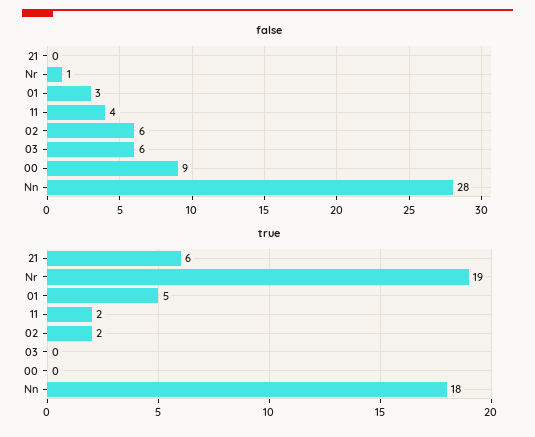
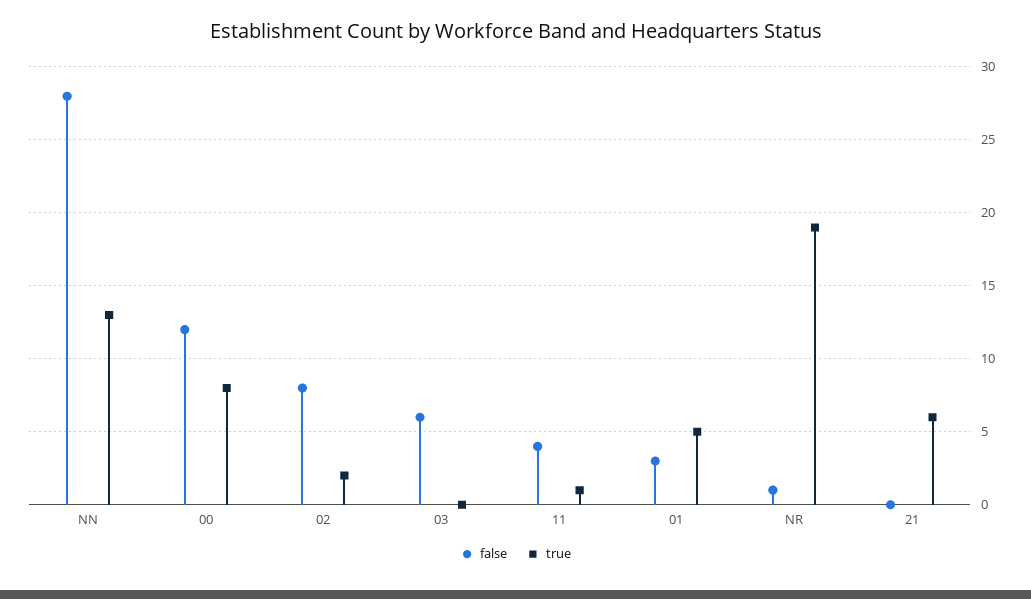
false, 02: 6 -> 8
false, 00: 9 -> 12
true, 11: 2 -> 1
true, 00: 0 -> 8
true, Nn: 18 -> 13

